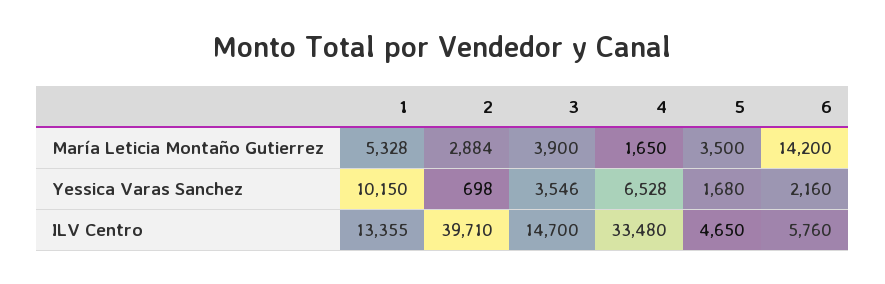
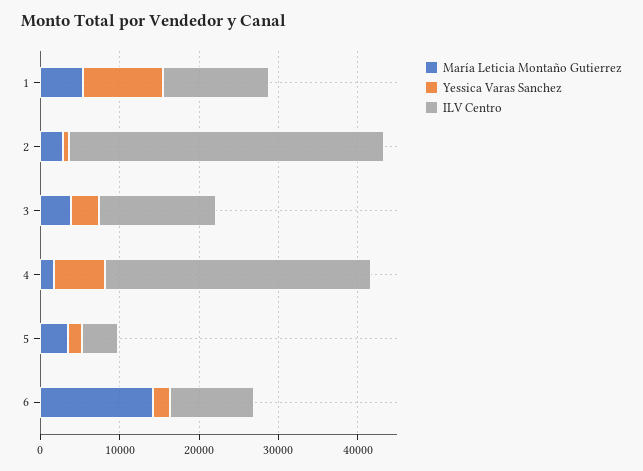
ILV Centro, 6: 5760 -> 10000

